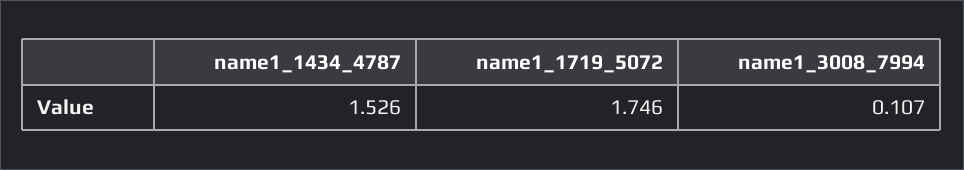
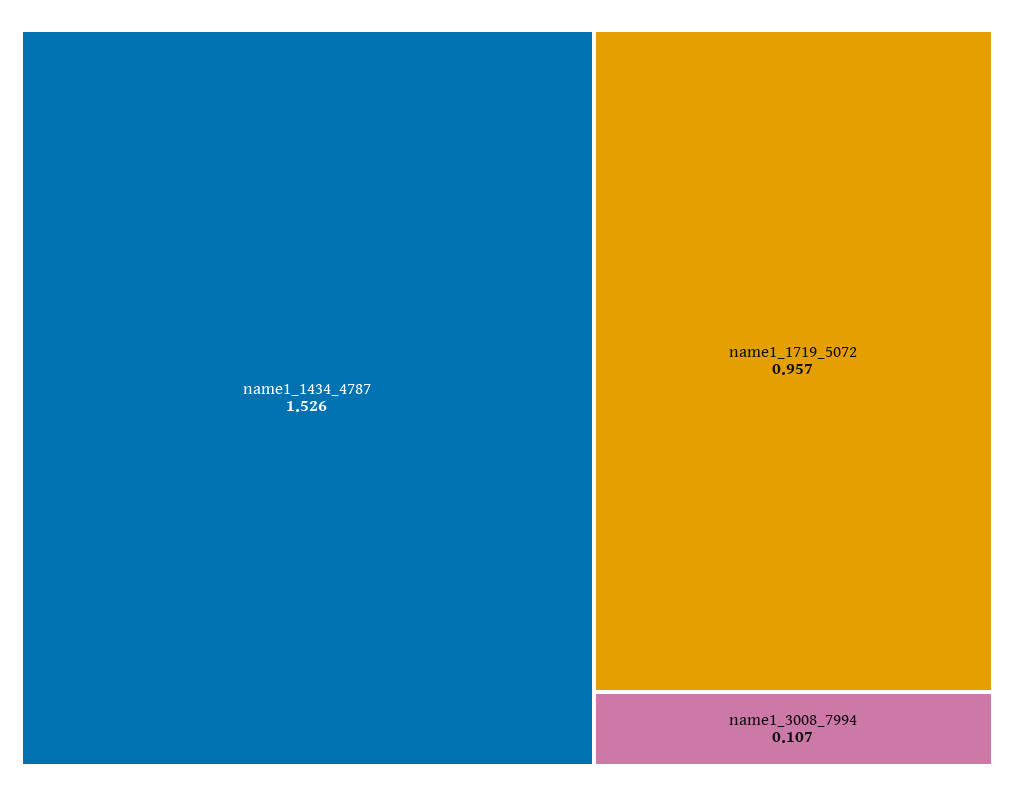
name1_1719_5072: 1.746 -> 0.957

